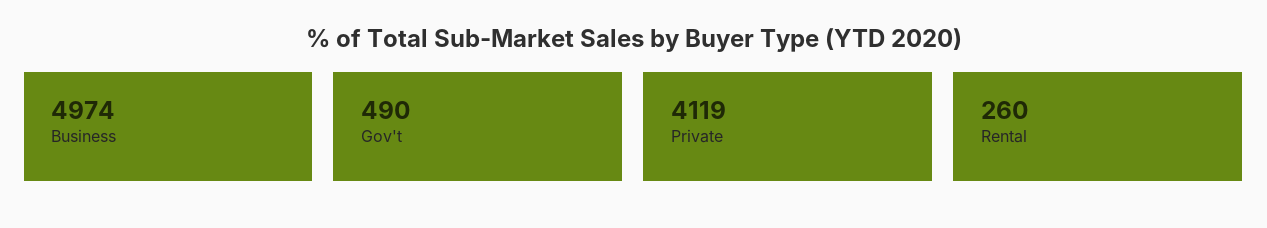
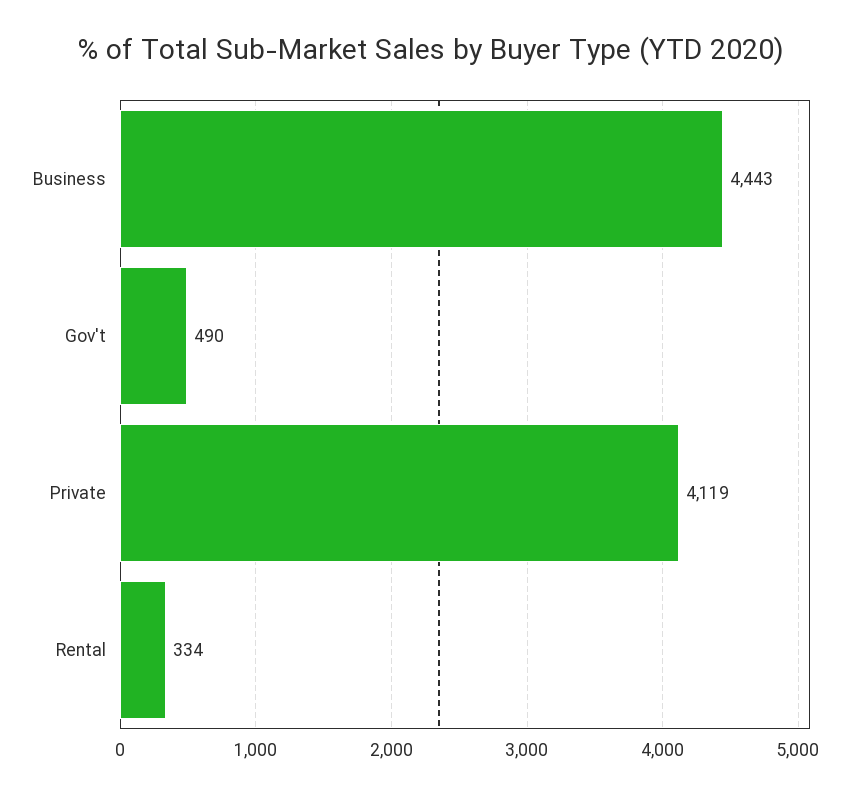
Business: 4974 -> 4443
Rental: 260 -> 334

